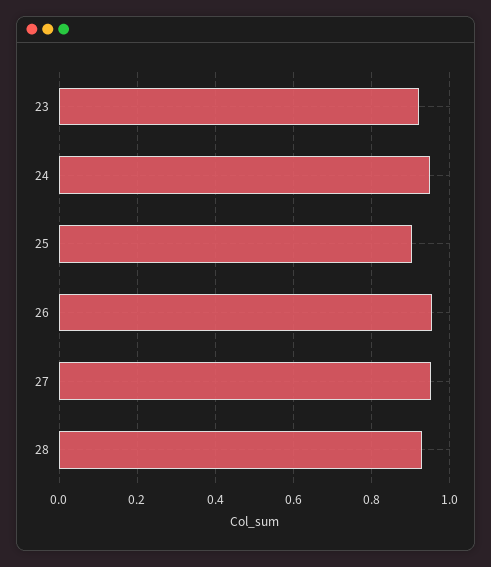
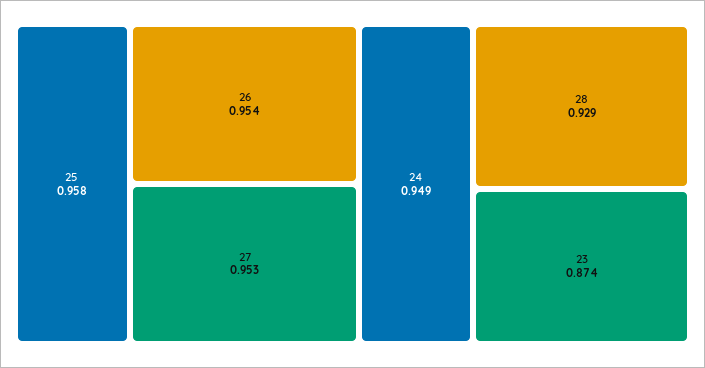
23: 0.92 -> 0.874
25: 0.9 -> 0.958

